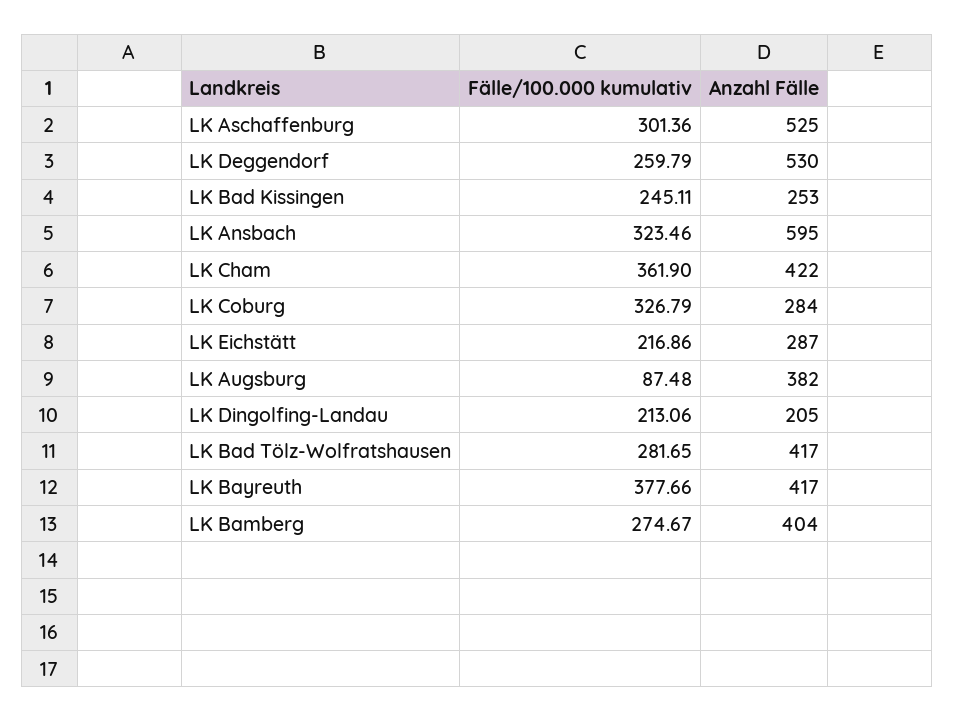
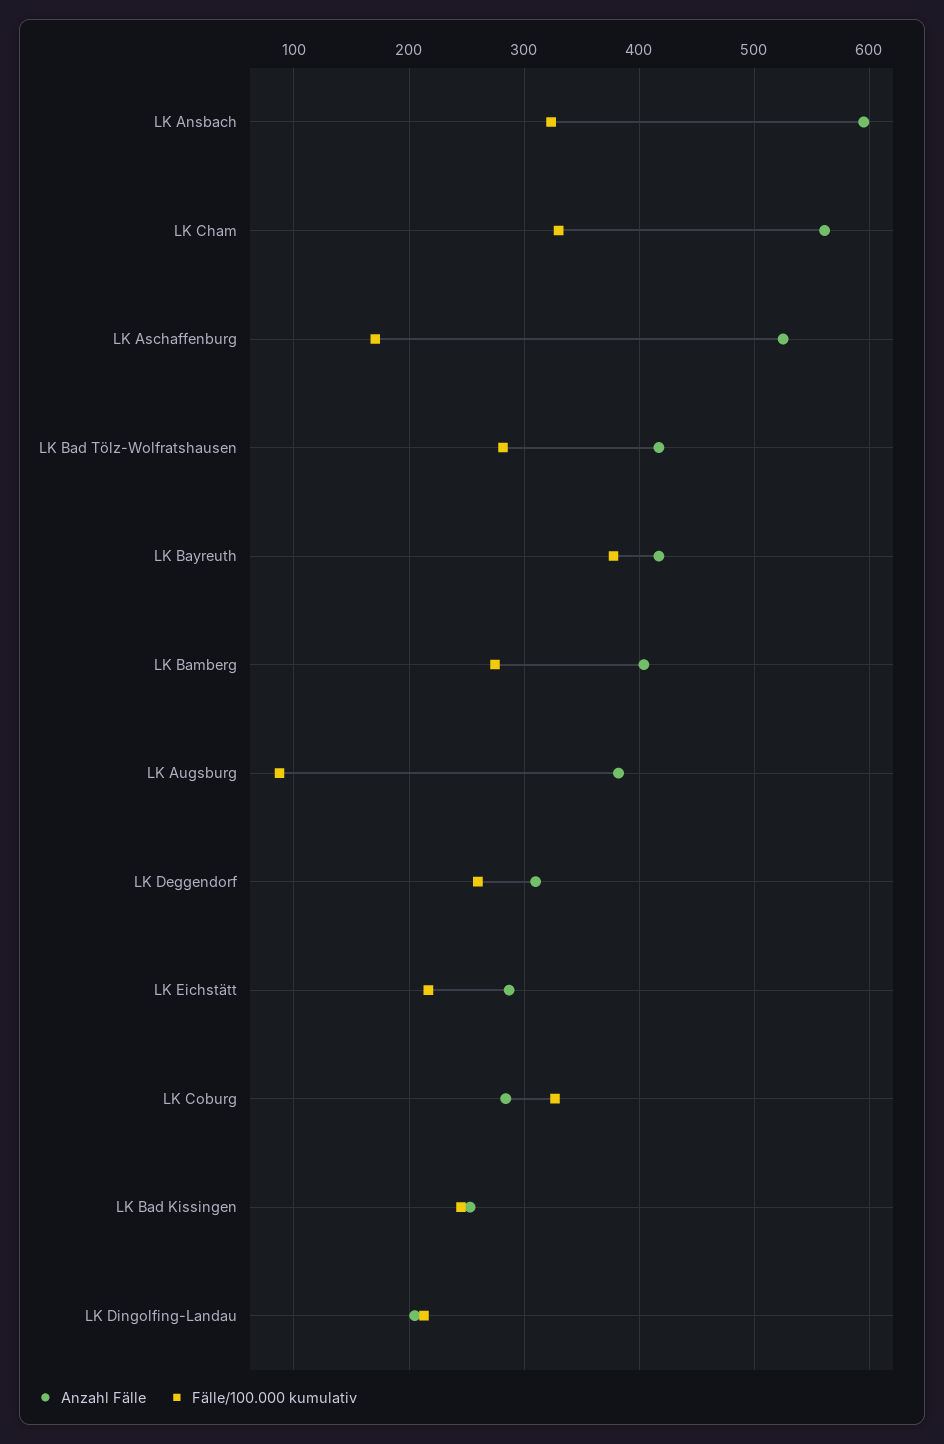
Fälle/100.000 kumulativ, LK Aschaffenburg: 301.36 -> 170
Anzahl Fälle, LK Deggendorf: 530 -> 310
Fälle/100.000 kumulativ, LK Cham: 361.9 -> 330
Anzahl Fälle, LK Cham: 422 -> 560

